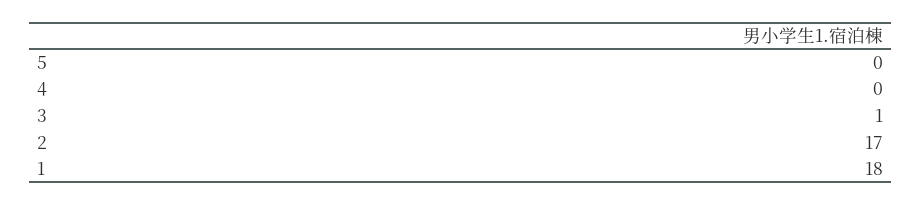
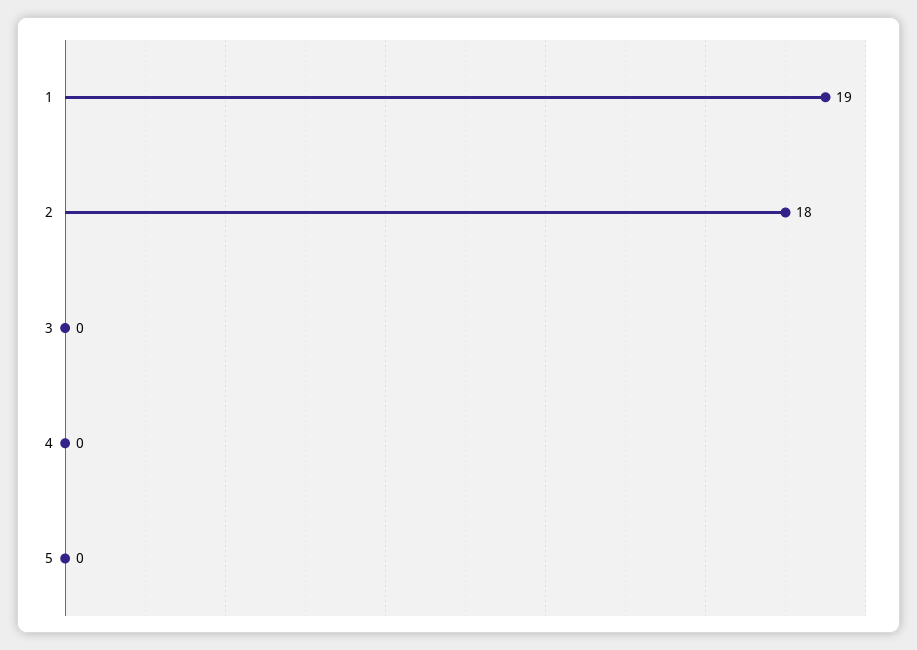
3: 1 -> 0
2: 17 -> 18
1: 18 -> 19

